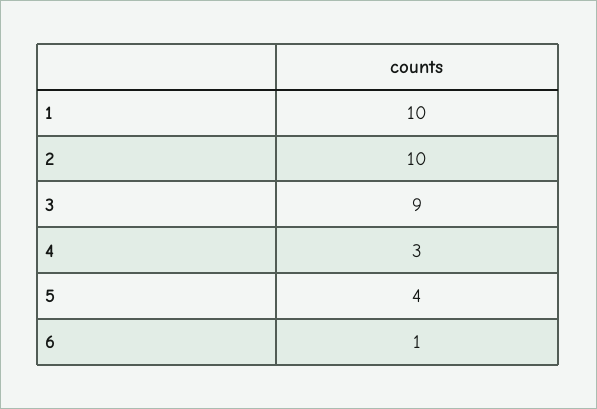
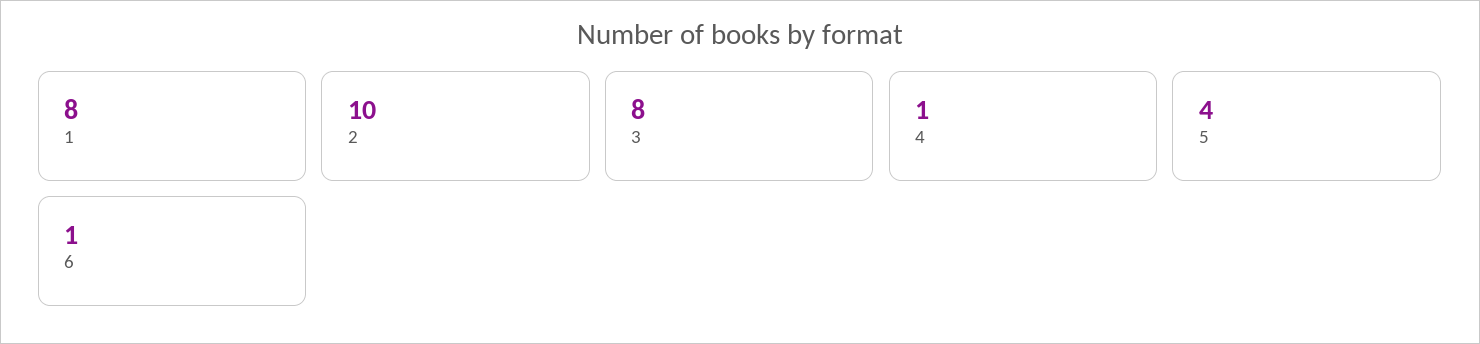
1: 10 -> 8
3: 9 -> 8
4: 3 -> 1

